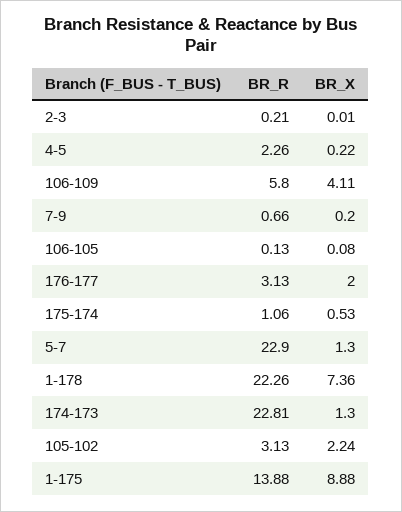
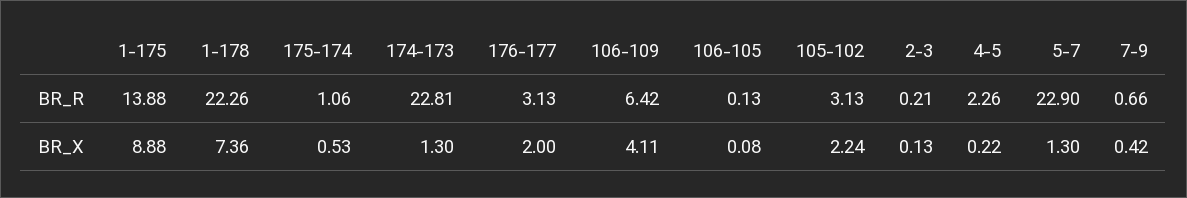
BR_X, 2-3: 0.01 -> 0.13
BR_R, 106-109: 5.8 -> 6.42
BR_X, 7-9: 0.2 -> 0.42

